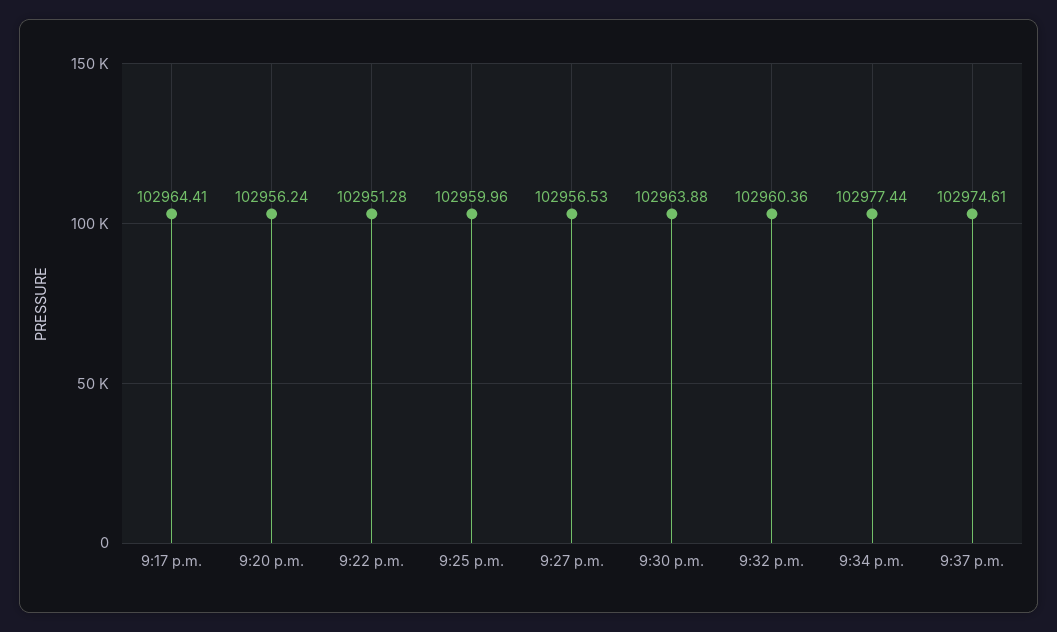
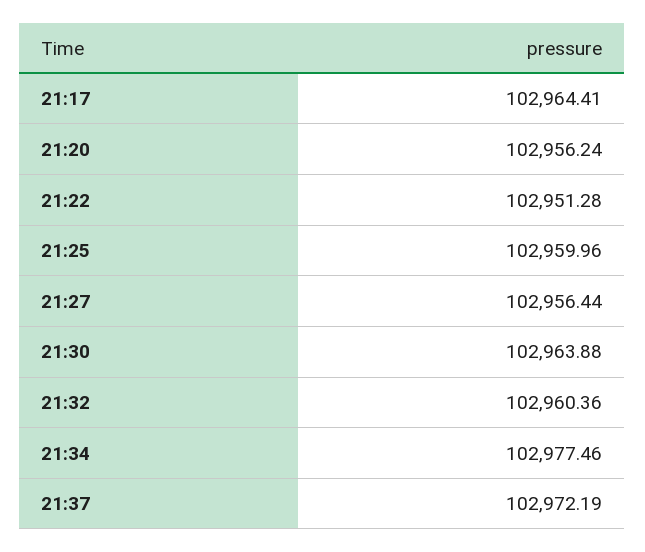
9:27 p.m.: 102956.53 -> 102956.44
9:34 p.m.: 102977.44 -> 102977.46
9:37 p.m.: 102974.61 -> 102972.19

